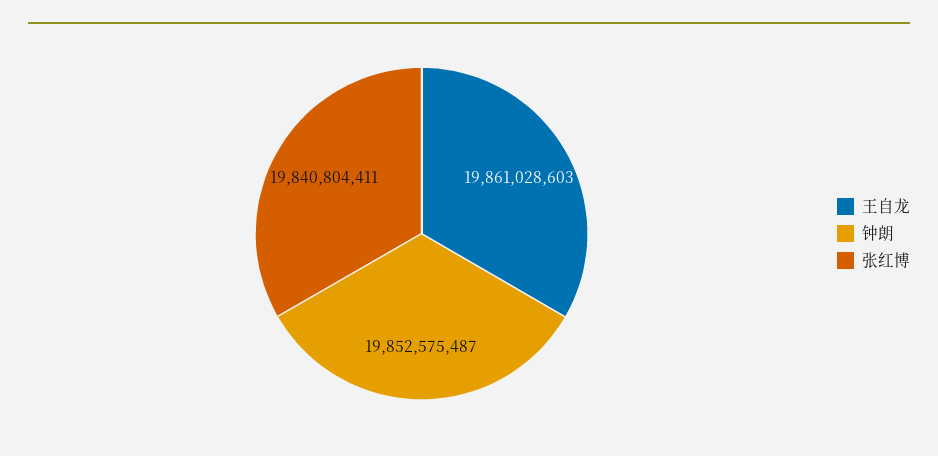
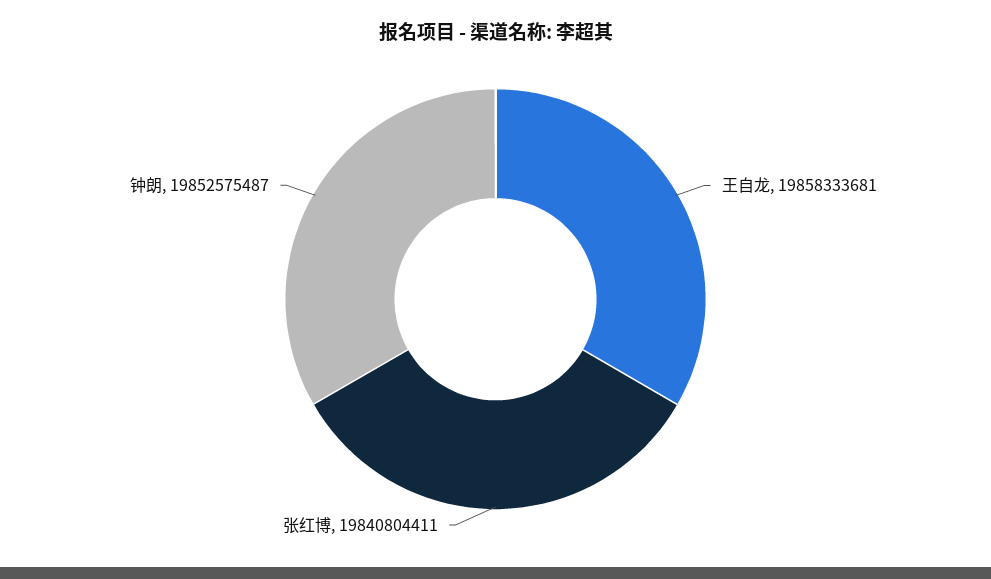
王自龙: 19861028603 -> 19858333681

